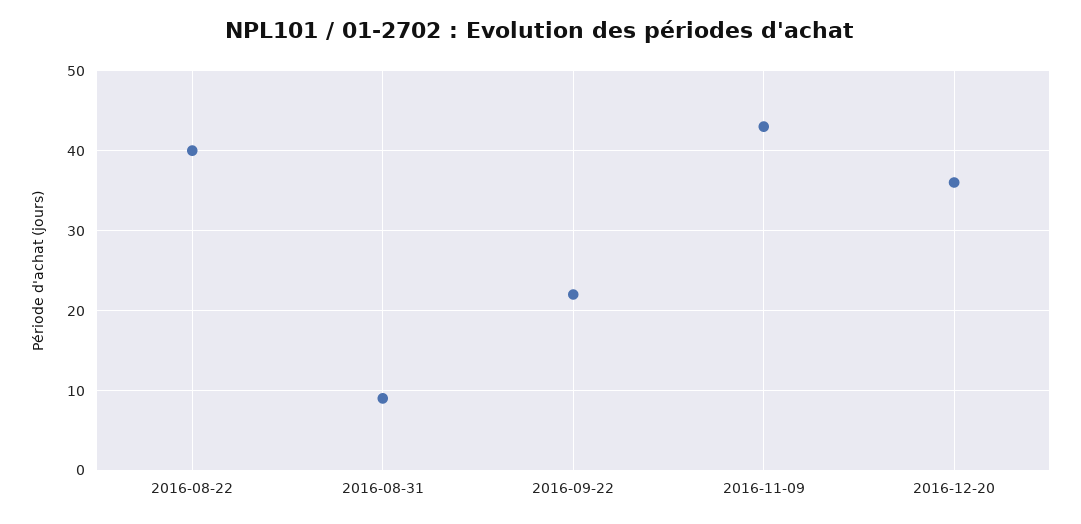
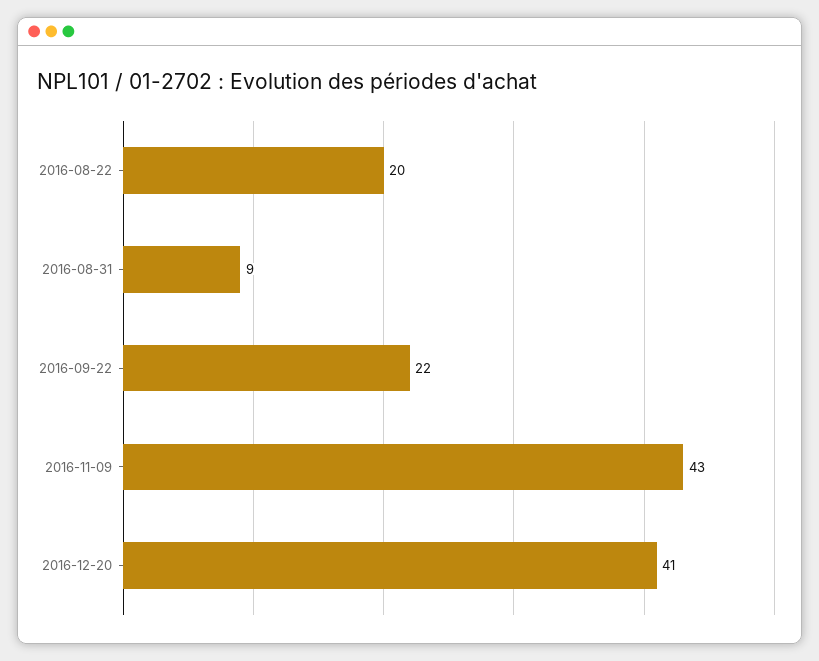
2016-08-22: 40 -> 20
2016-12-20: 36 -> 41

